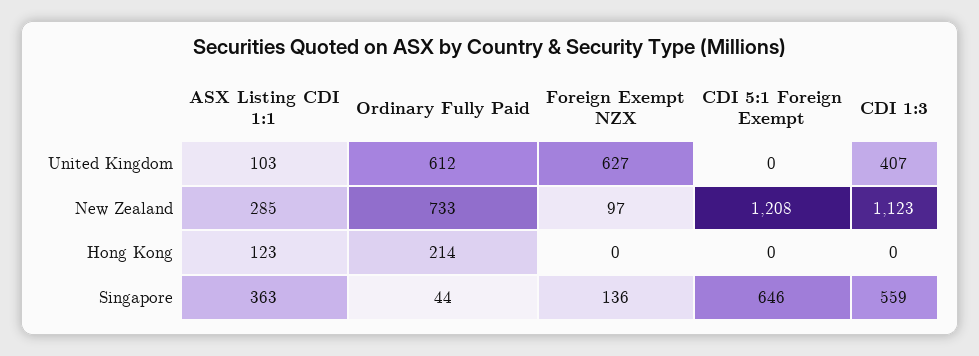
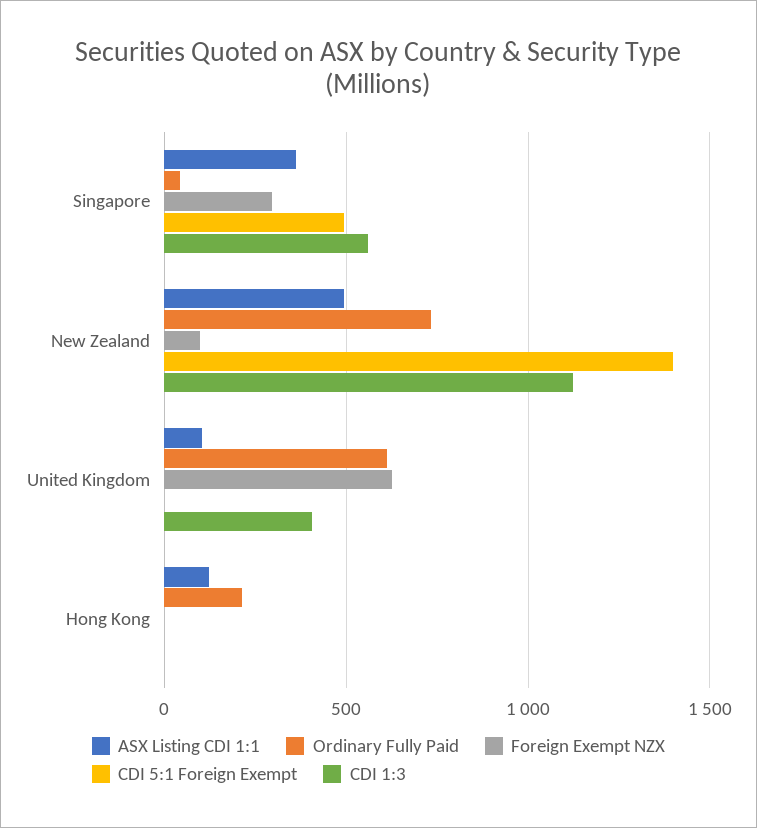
ASX Listing CDI 1:1, New Zealand: 285 -> 500
CDI 5:1 Foreign Exempt, New Zealand: 1208 -> 1400
Foreign Exempt NZX, Singapore: 136 -> 300
CDI 5:1 Foreign Exempt, Singapore: 646 -> 500

